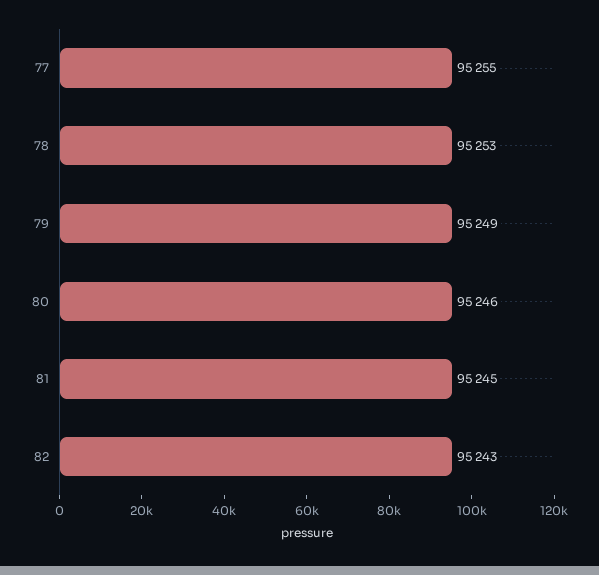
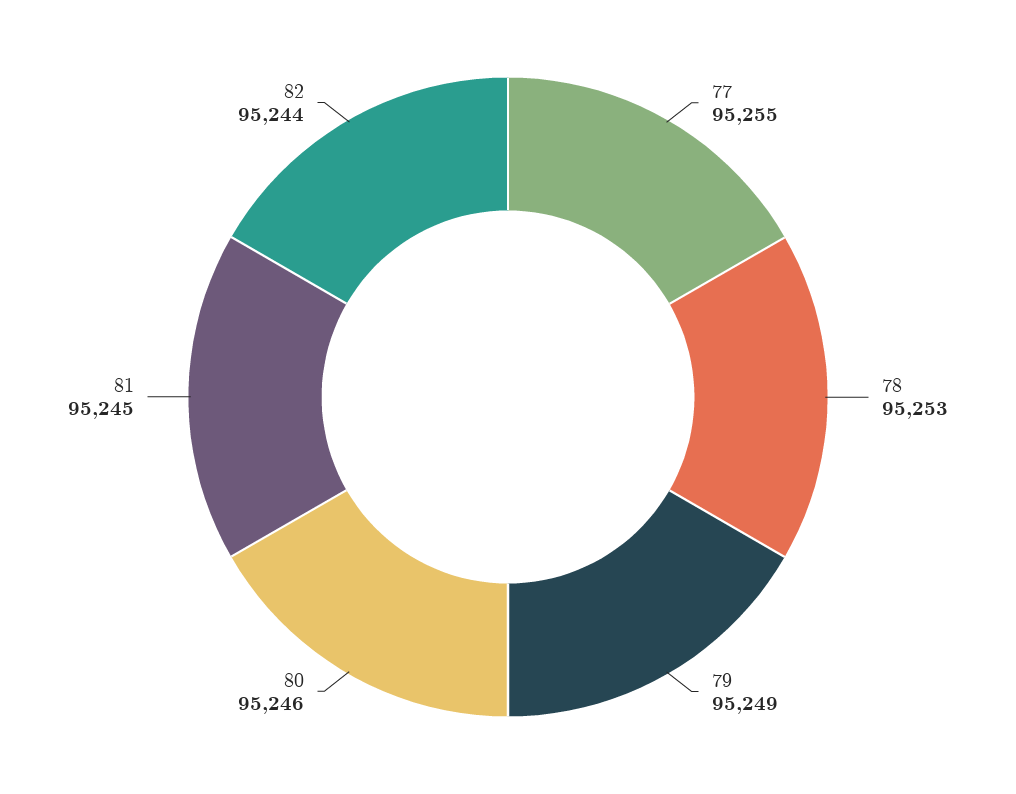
82: 95243 -> 95244

